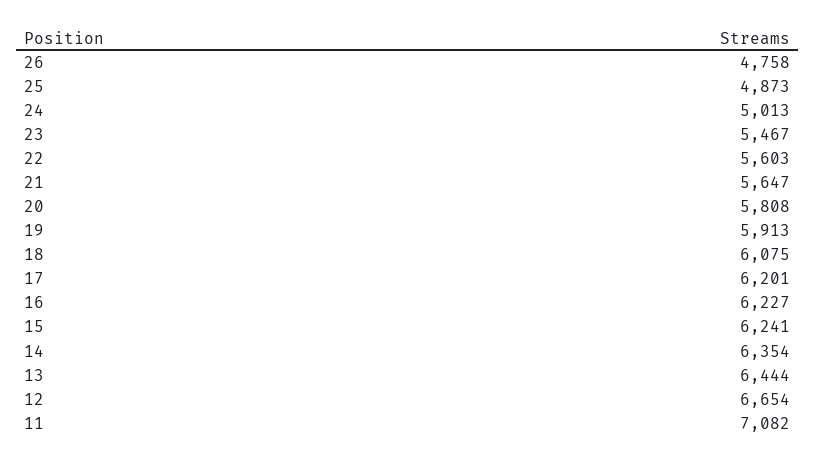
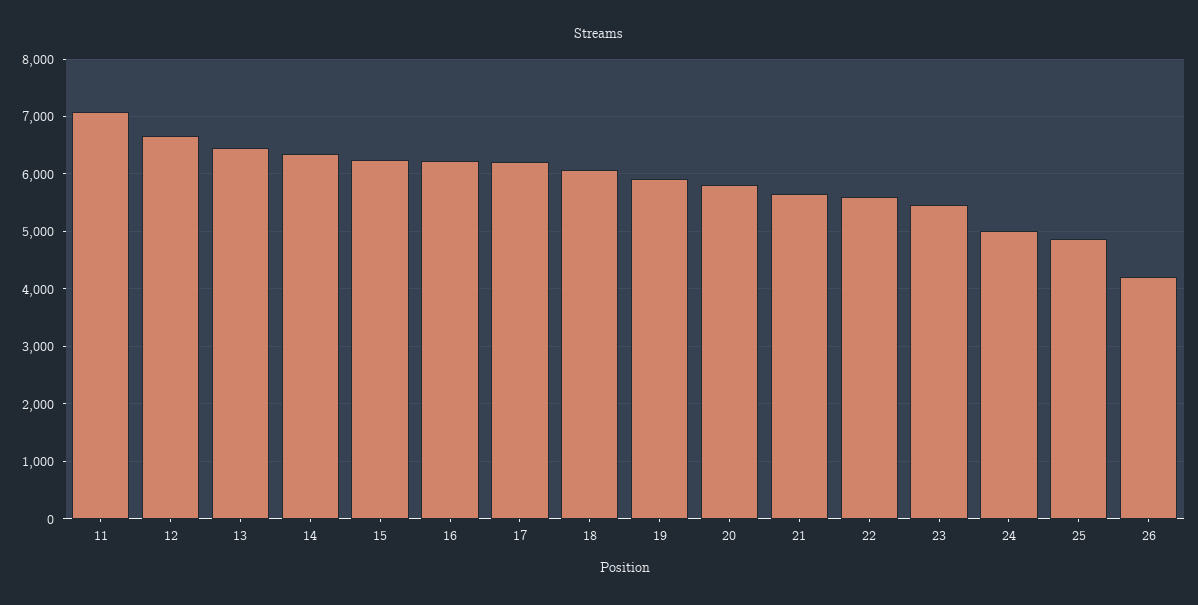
26: 4758 -> 4200

